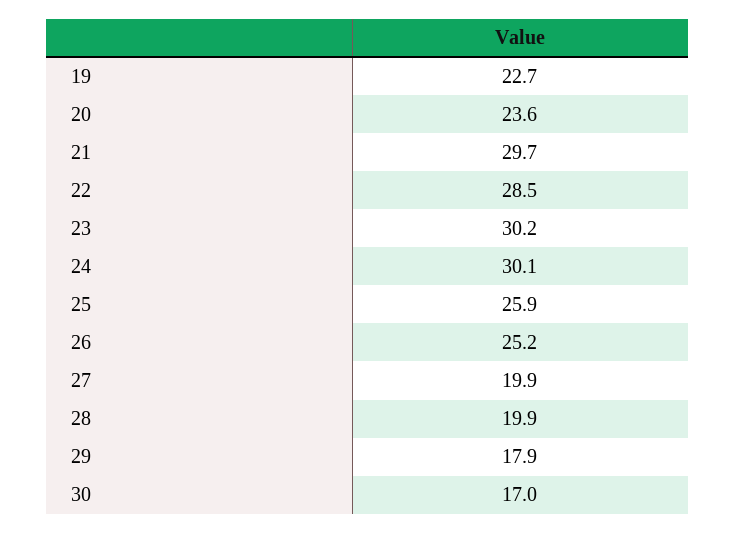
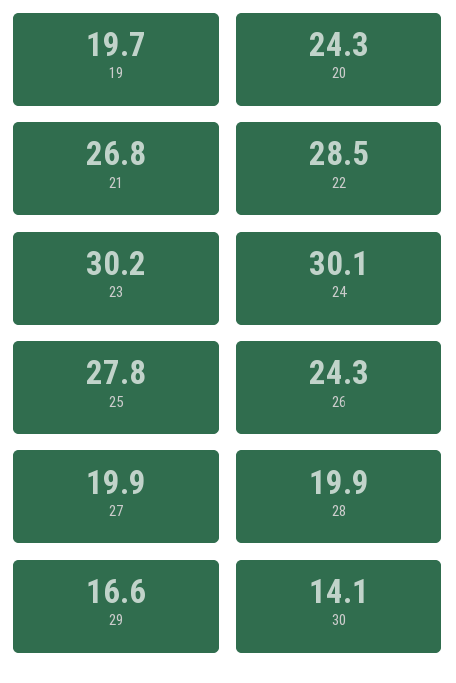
19: 22.7 -> 19.7
20: 23.6 -> 24.3
21: 29.7 -> 26.8
25: 25.9 -> 27.8
26: 25.2 -> 24.3
29: 17.9 -> 16.6
30: 17 -> 14.1

